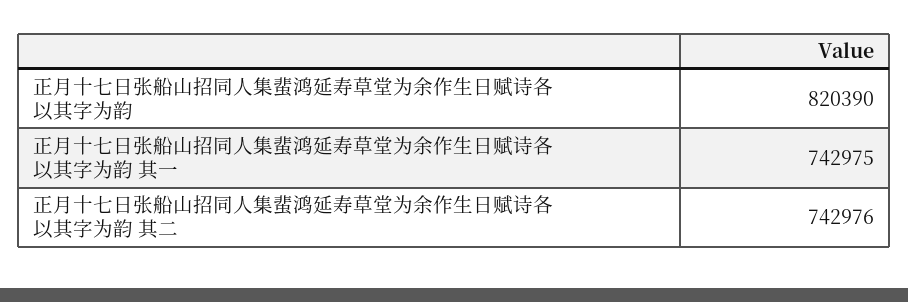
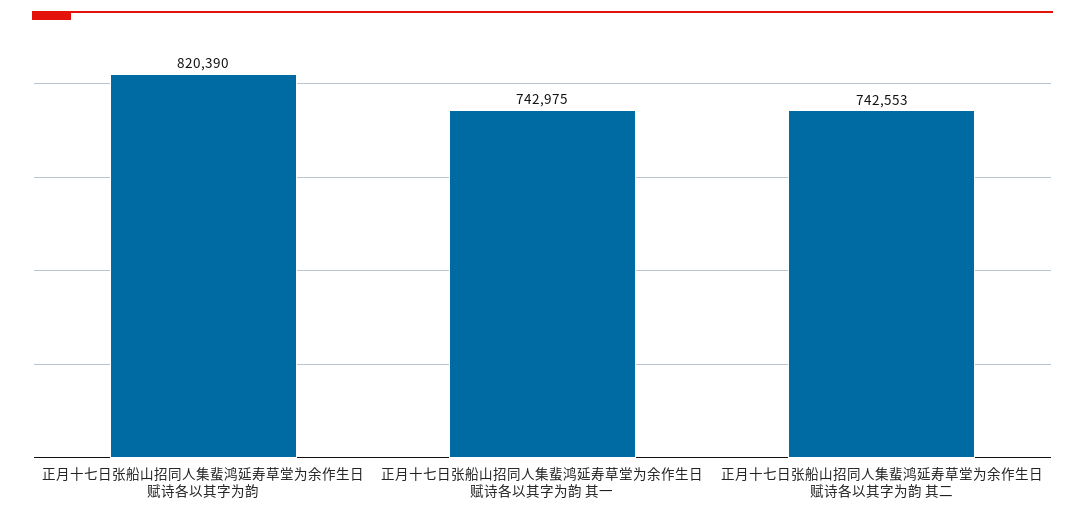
正月十七日张船山招同人集蜚鸿延寿草堂为余作生日赋诗各以其字为韵 其二: 742976 -> 742553

